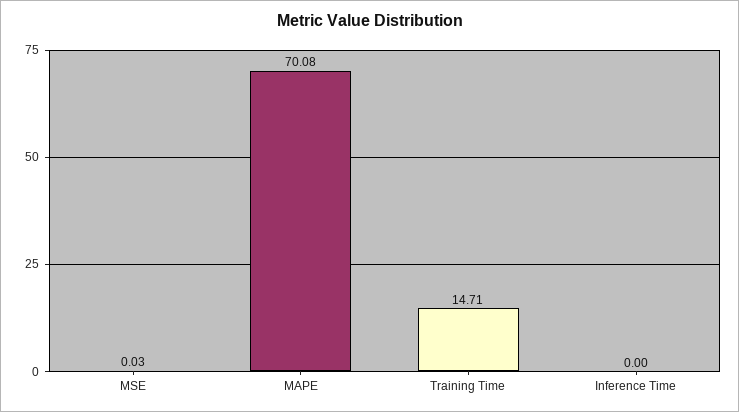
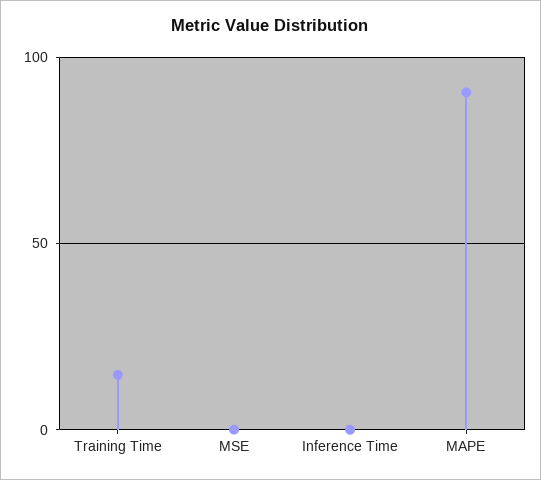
MAPE: 70.08 -> 90

